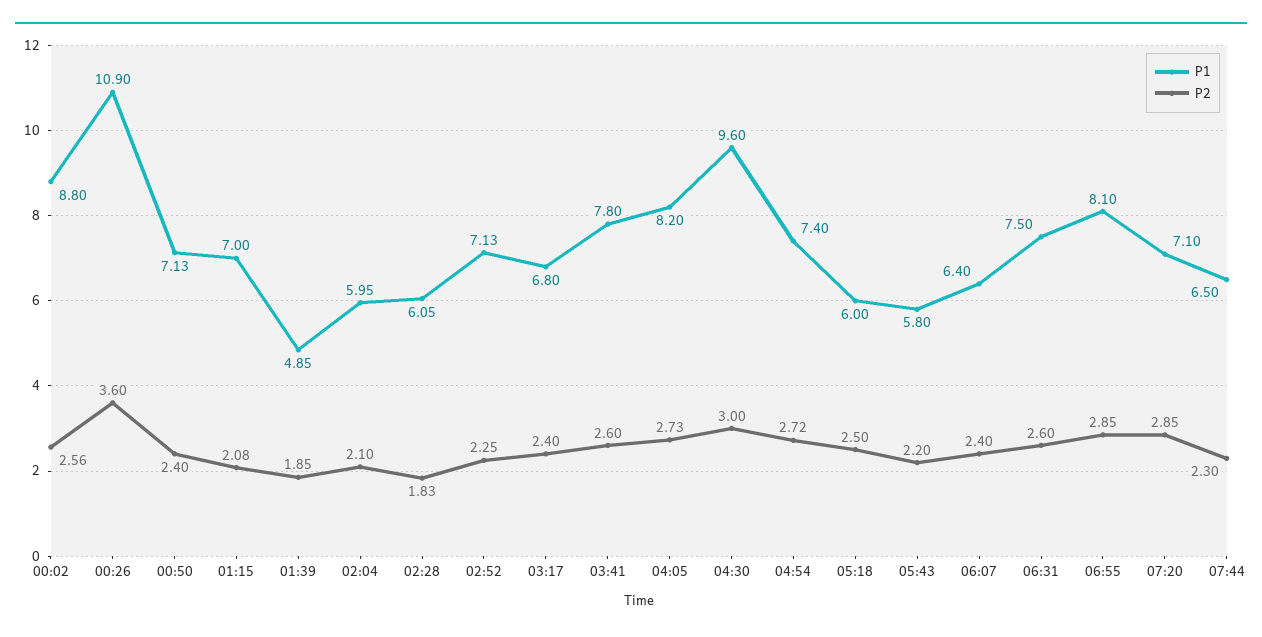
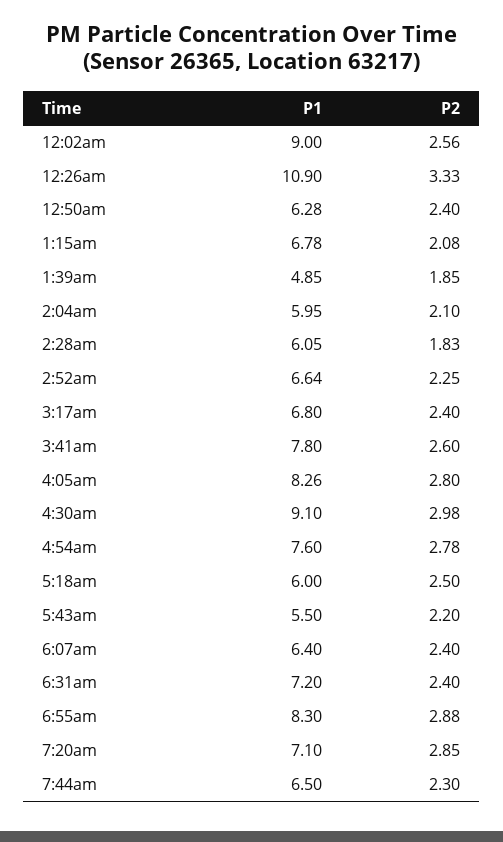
P1, 00:02: 8.8 -> 9
P2, 00:26: 3.6 -> 3.33
P1, 00:50: 7.13 -> 6.28
P1, 01:15: 7 -> 6.78
P1, 02:52: 7.13 -> 6.64
P1, 04:05: 8.2 -> 8.26
P2, 04:05: 2.73 -> 2.8
P1, 04:30: 9.6 -> 9.1
P2, 04:30: 3 -> 2.98
P1, 04:54: 7.4 -> 7.6
P2, 04:54: 2.72 -> 2.78
P1, 05:43: 5.8 -> 5.5
P1, 06:31: 7.5 -> 7.2
P2, 06:31: 2.6 -> 2.4
P1, 06:55: 8.1 -> 8.3
P2, 06:55: 2.85 -> 2.88

